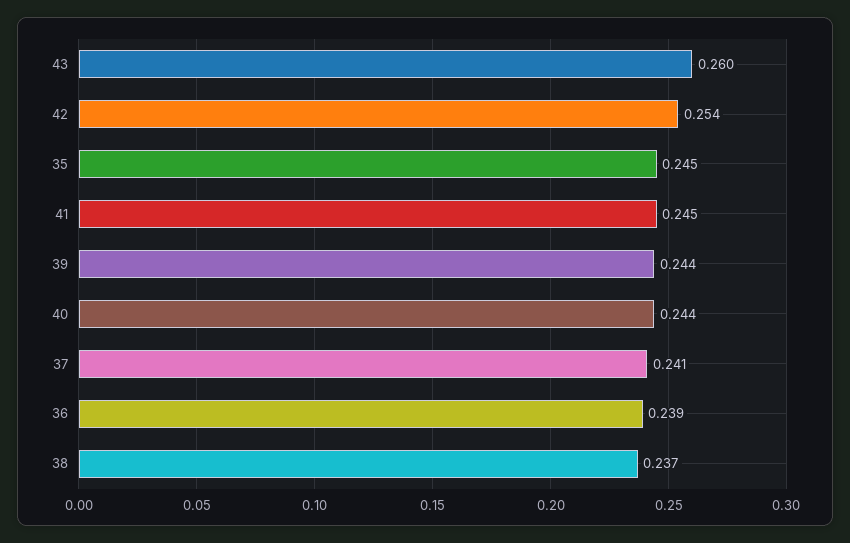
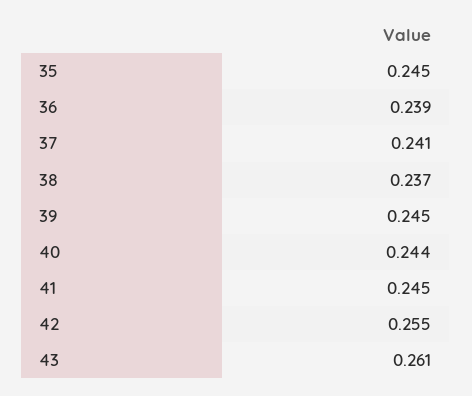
43: 0.26 -> 0.261
42: 0.254 -> 0.255
39: 0.244 -> 0.245

